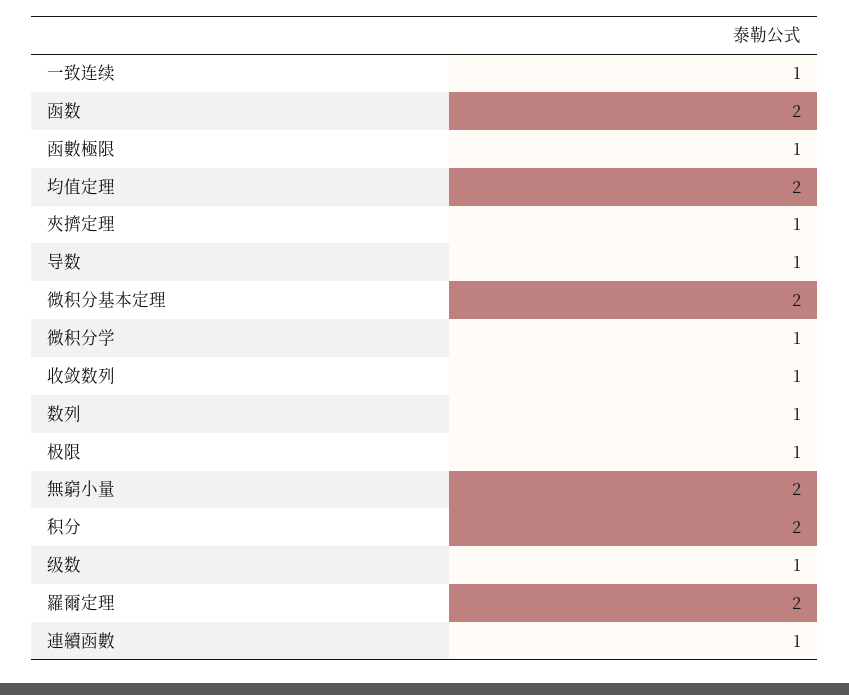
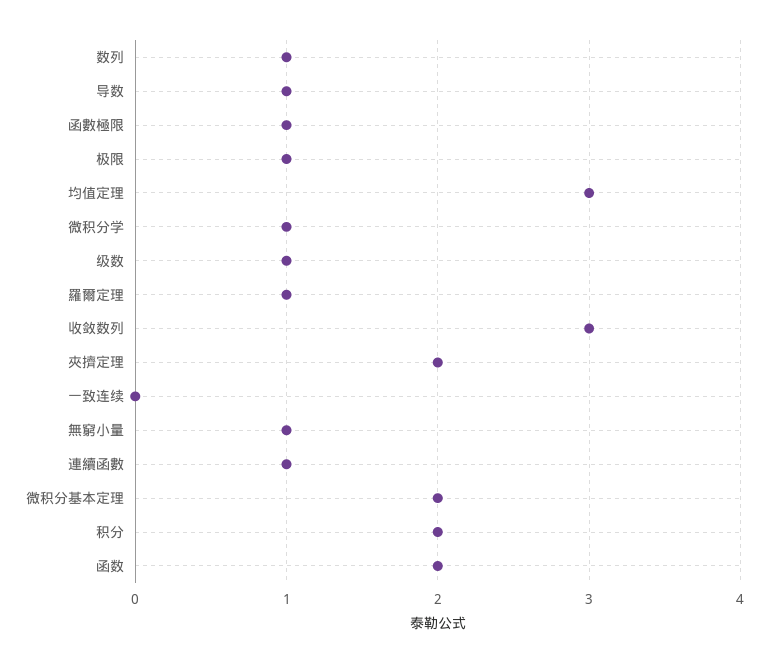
一致连续: 1 -> 0
均值定理: 2 -> 3
夾擠定理: 1 -> 2
收敛数列: 1 -> 3
無窮小量: 2 -> 1
羅爾定理: 2 -> 1

